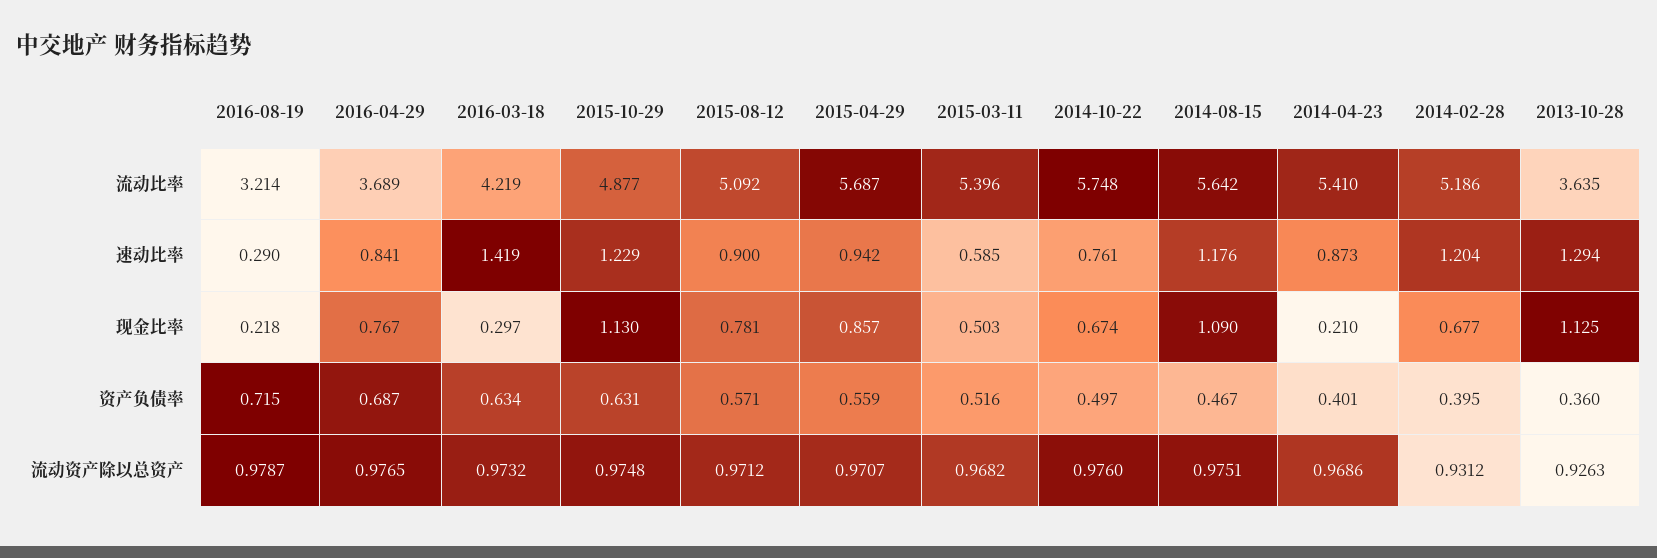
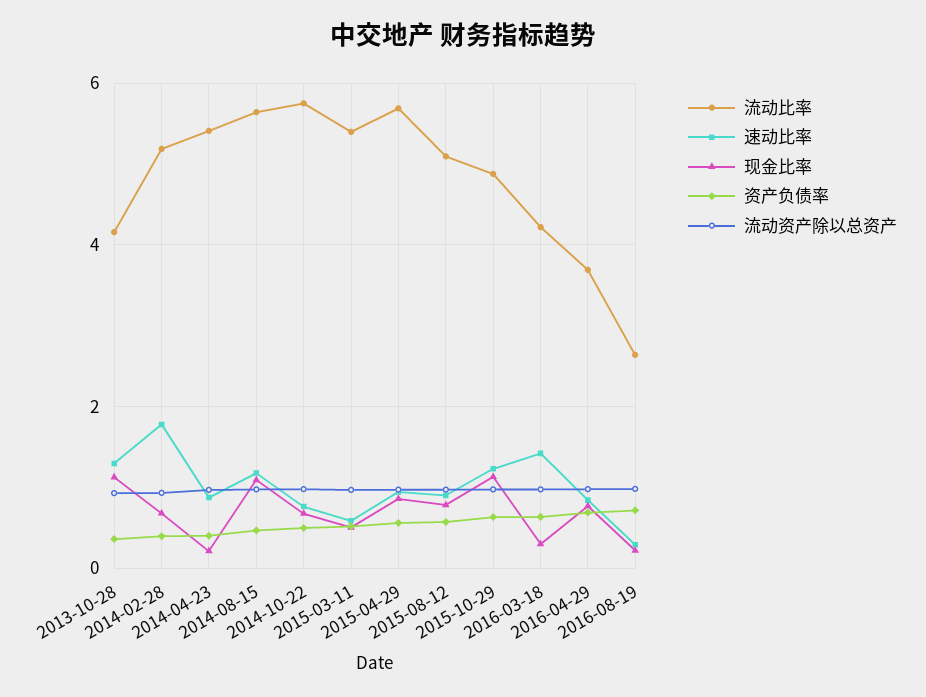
流动比率, 2016-08-19: 3.214 -> 2.6
流动比率, 2013-10-28: 3.635 -> 4.2
速动比率, 2014-02-28: 1.204 -> 1.8

